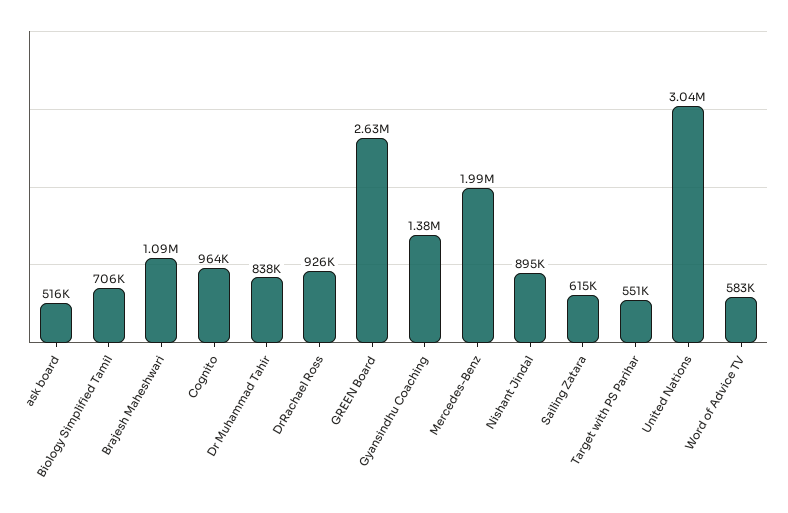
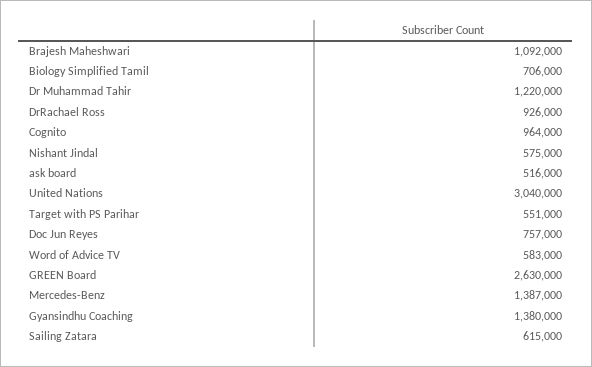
Dr Muhammad Tahir: 838000 -> 1220000
Mercedes-Benz: 1990000 -> 1387000
Nishant Jindal: 895000 -> 575000
Doc Jun Reyes: none -> 757000

